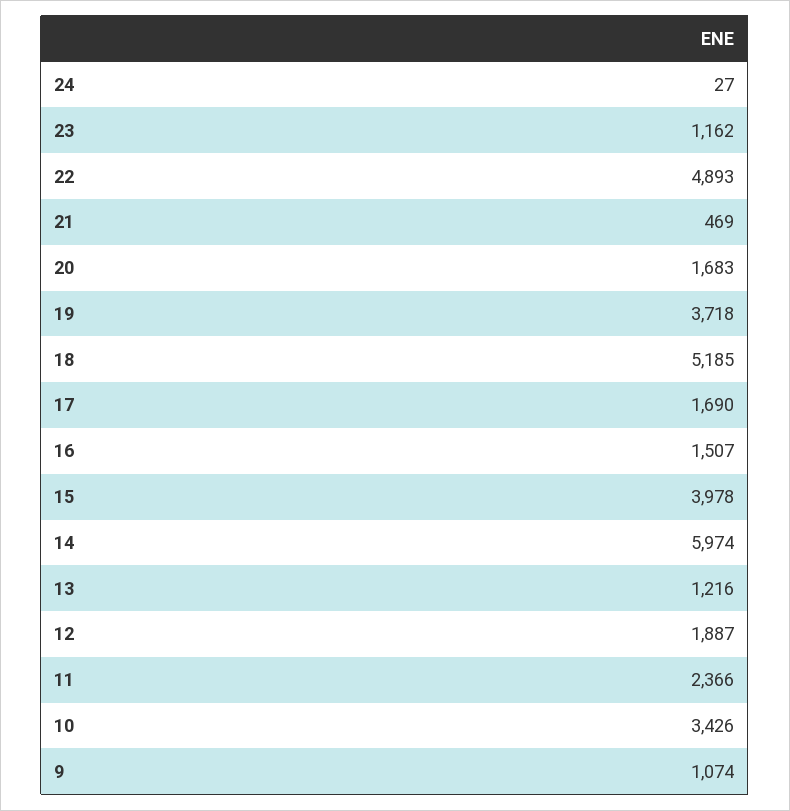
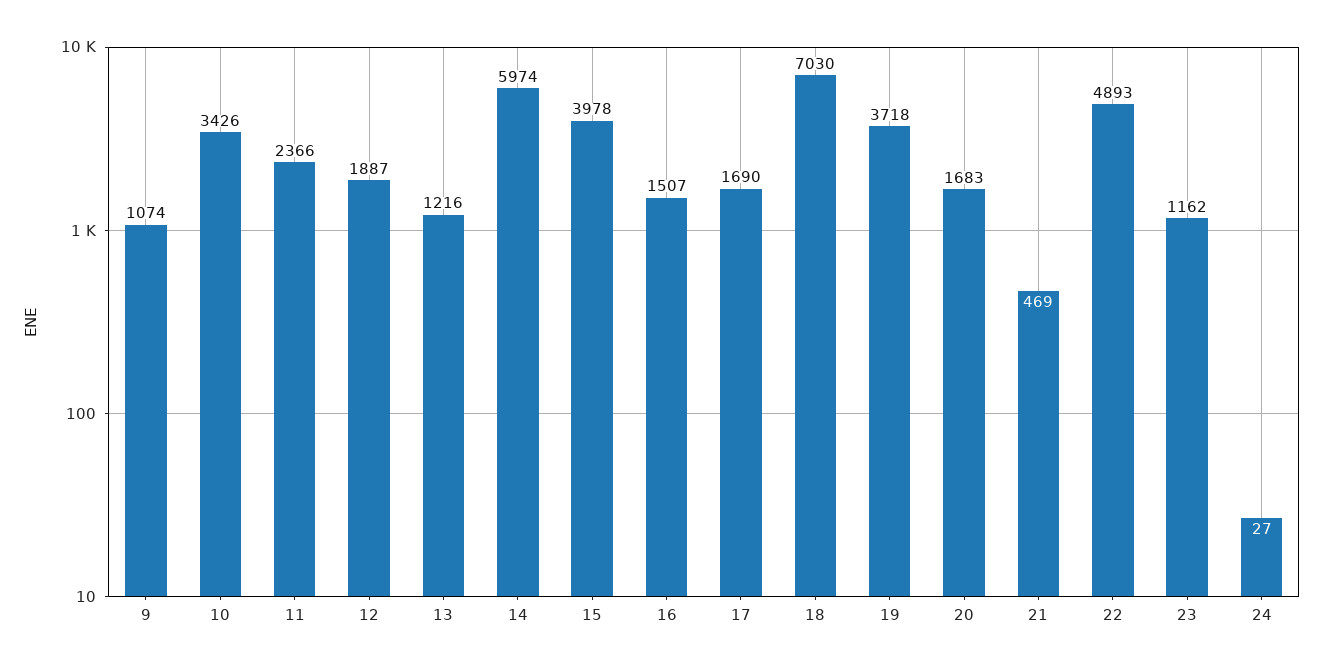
18: 5185 -> 7030

